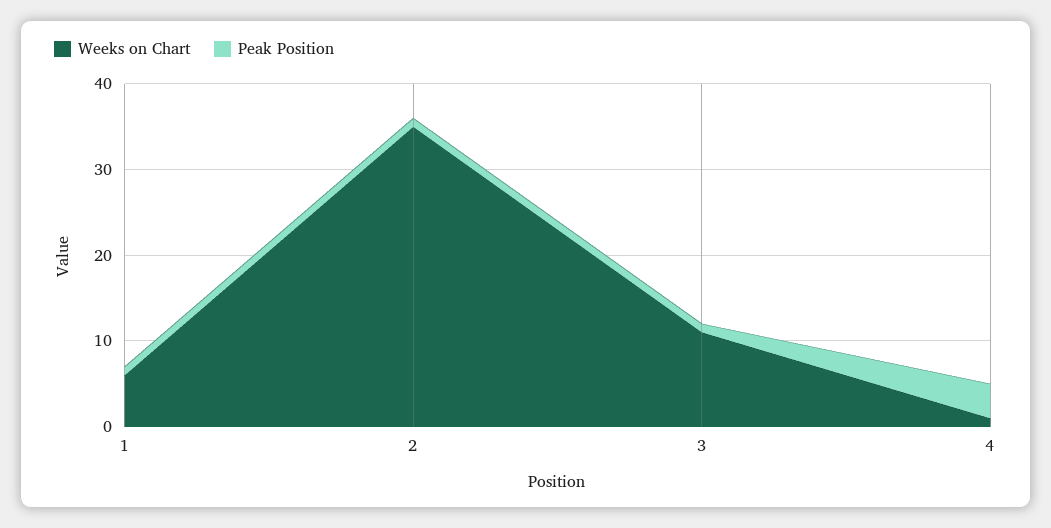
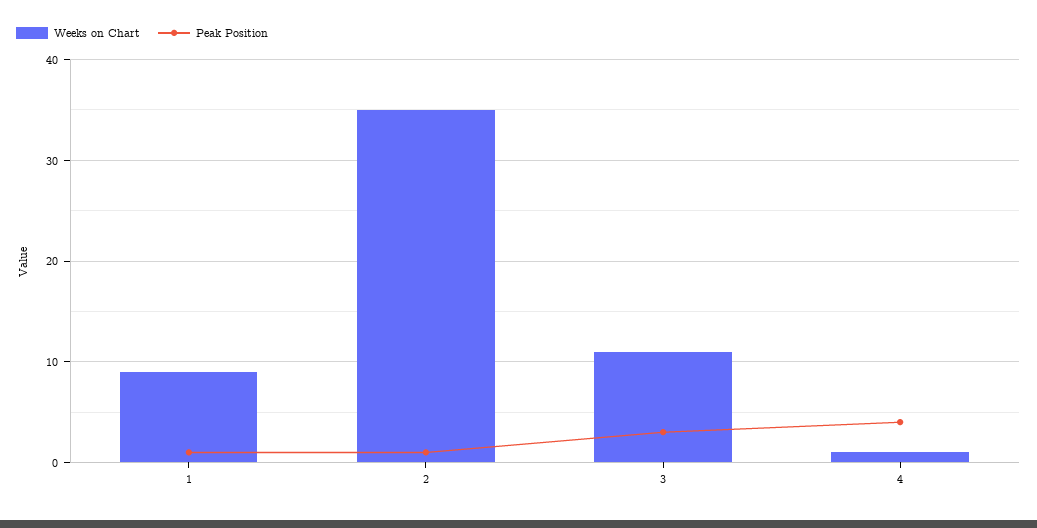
Weeks on Chart, 1: 6 -> 9
Peak Position, 3: 1 -> 3

